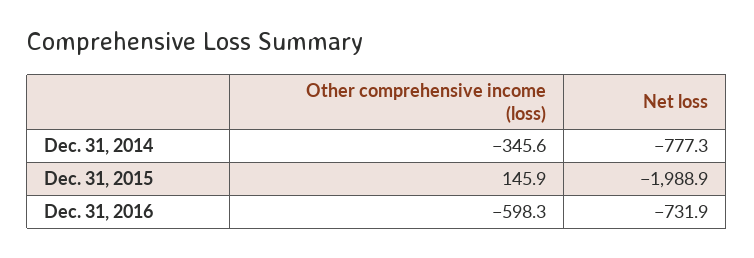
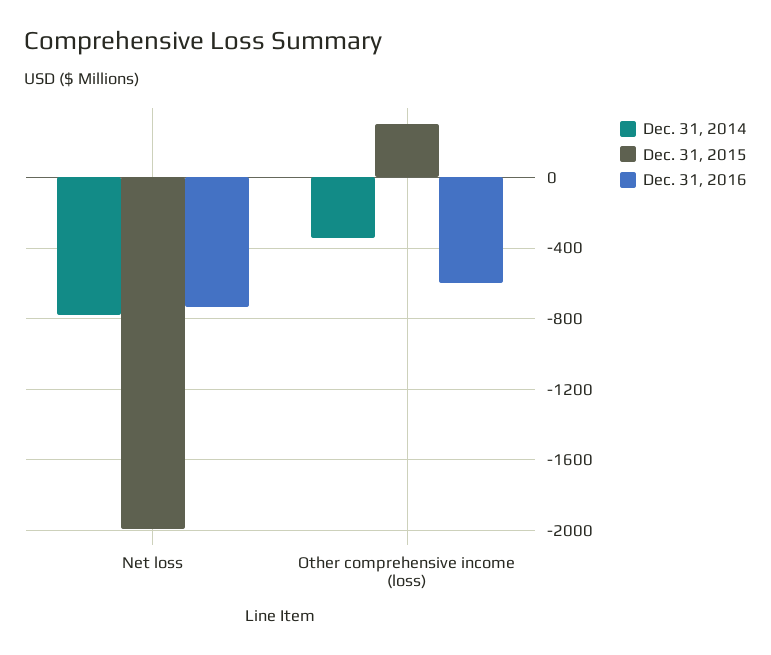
Dec. 31, 2015, Other comprehensive income (loss): 145.9 -> 300

